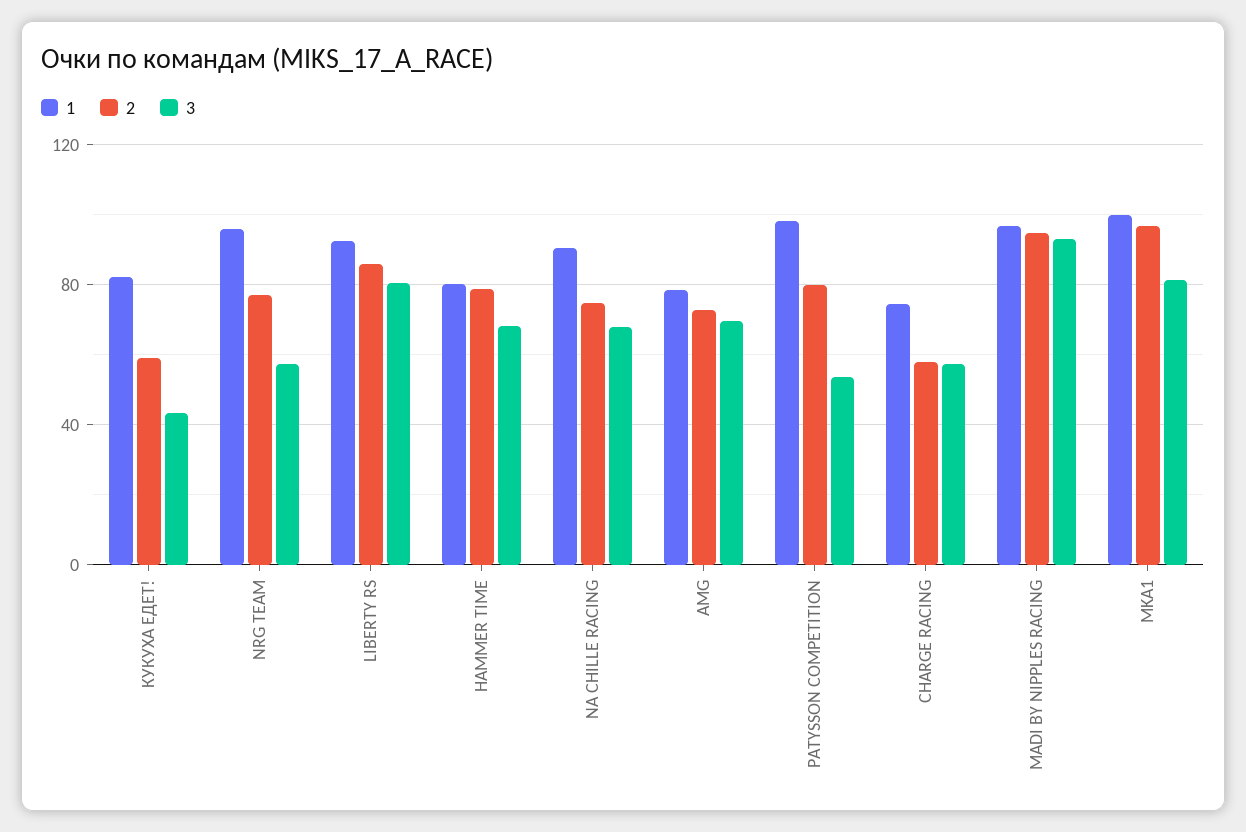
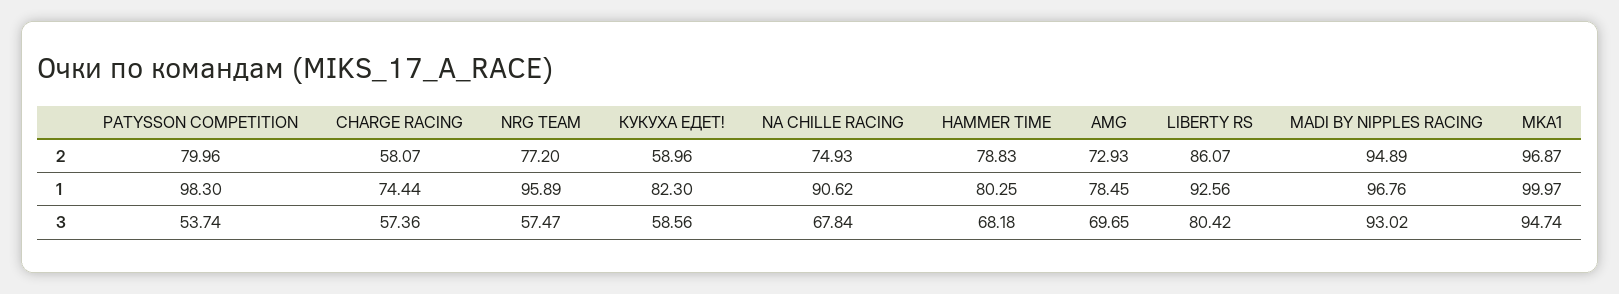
3, КУКУХА ЕДЕТ!: 45 -> 58.56
3, MKA1: 80 -> 94.74

